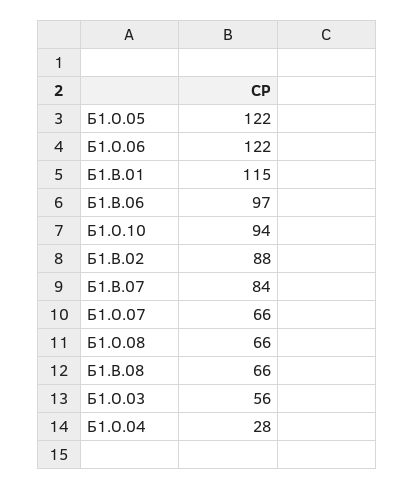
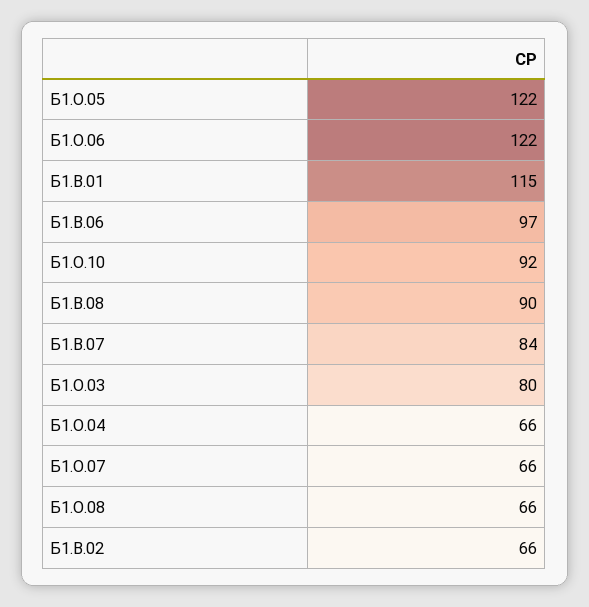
Б1.О.10: 94 -> 92
Б1.В.02: 88 -> 66
Б1.В.08: 66 -> 90
Б1.О.03: 56 -> 80
Б1.О.04: 28 -> 66

